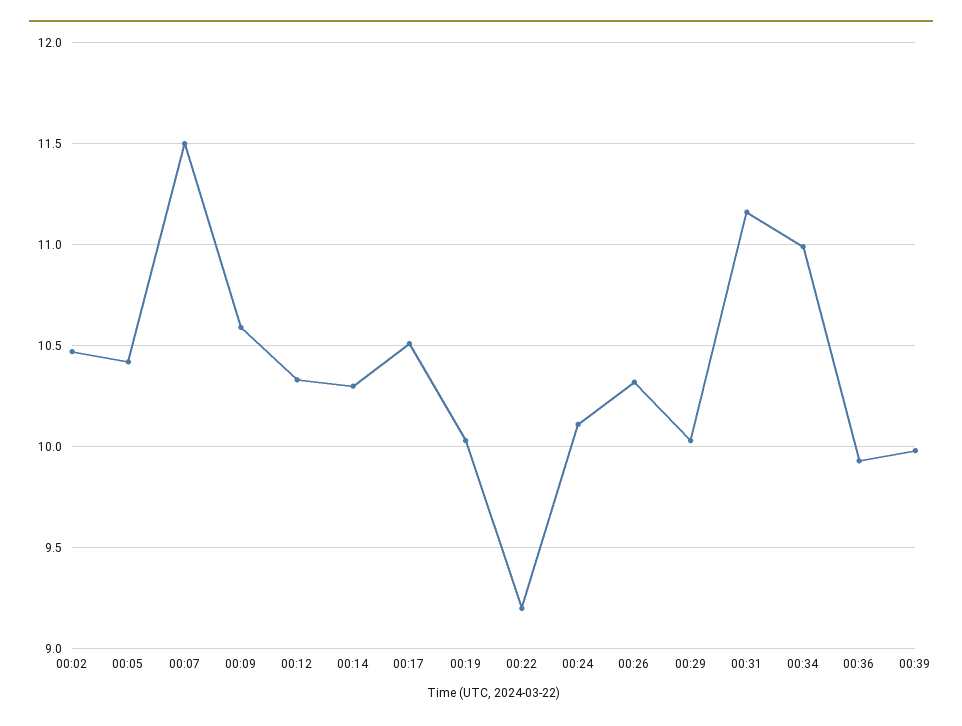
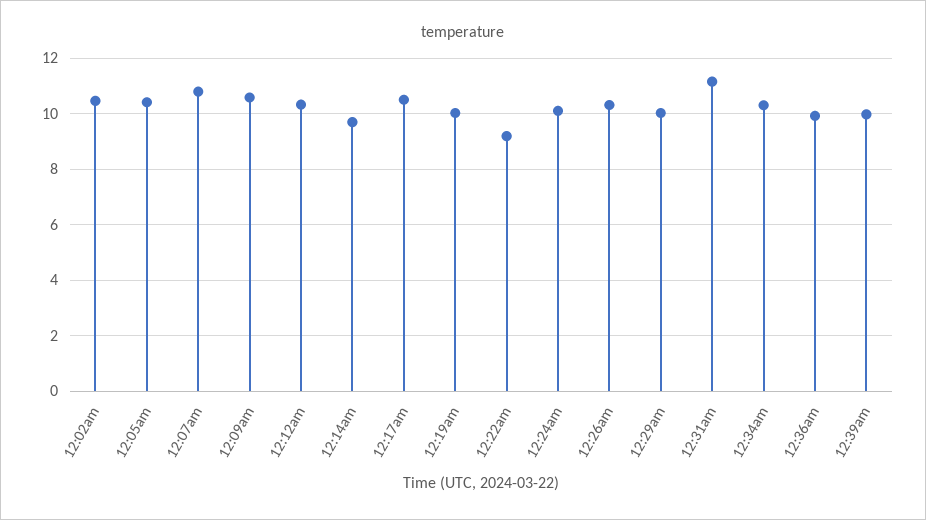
00:07: 11.5 -> 10.75
00:14: 10.3 -> 9.75
00:34: 11 -> 10.25

